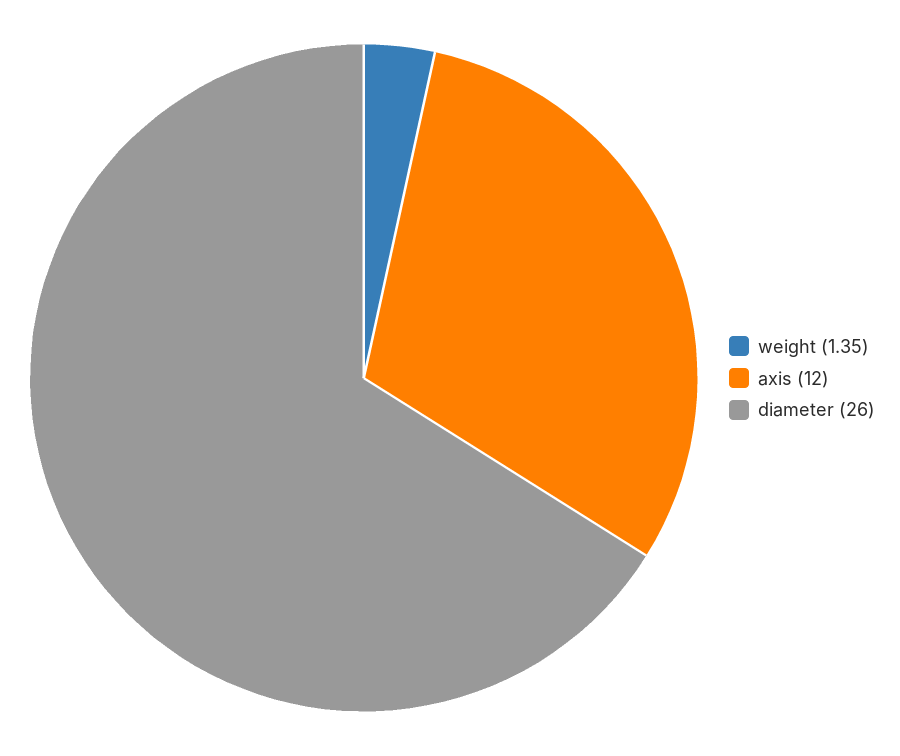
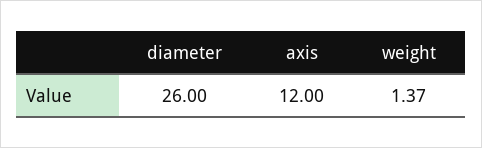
weight: 1.35 -> 1.37

